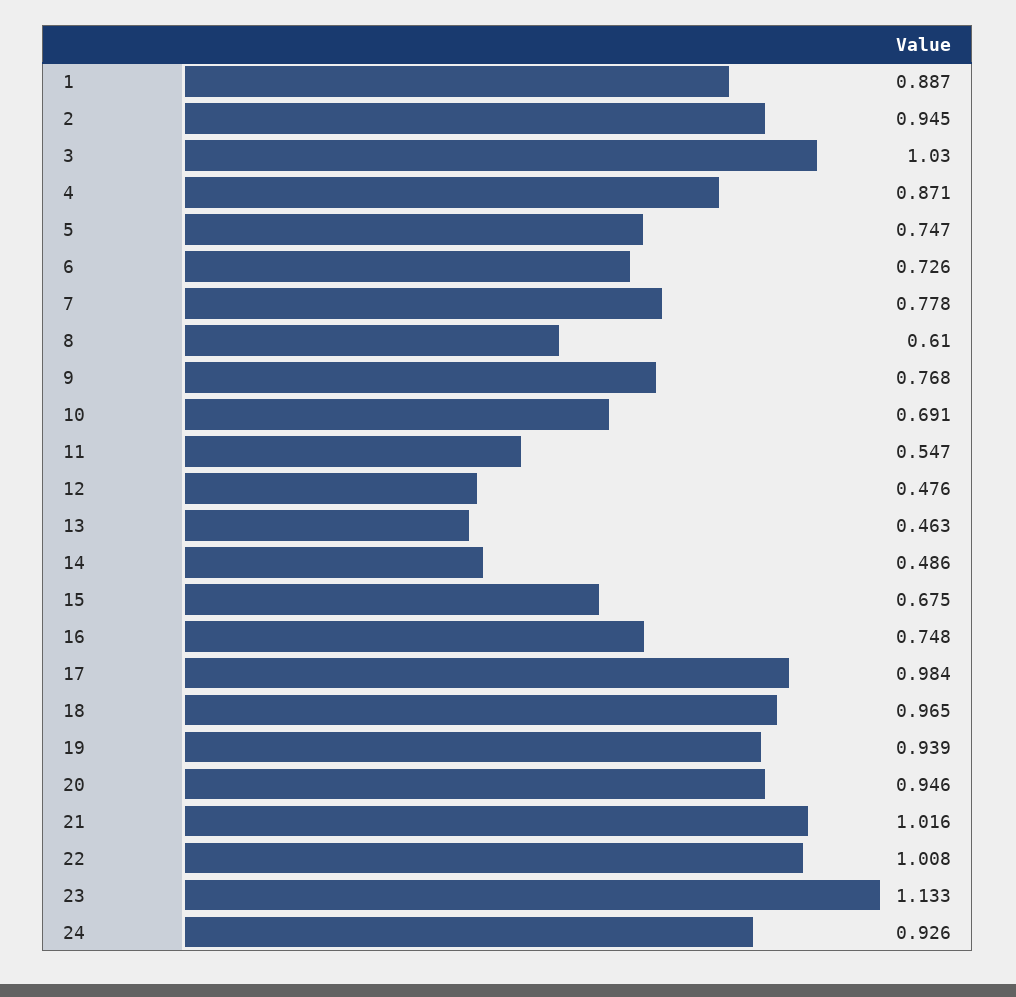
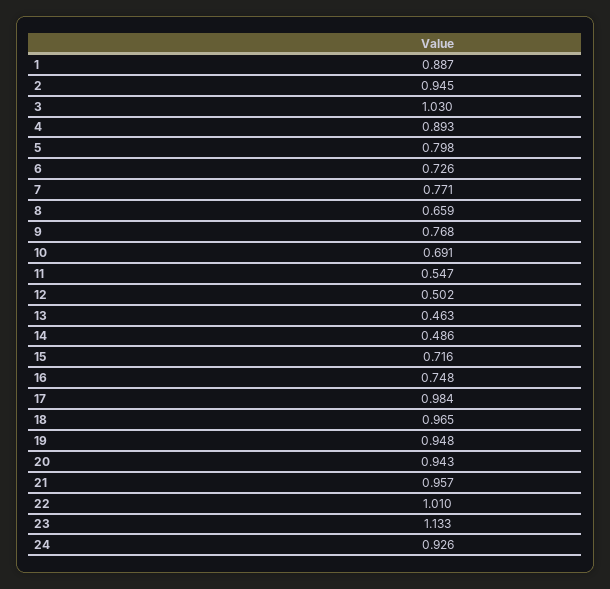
4: 0.871 -> 0.893
5: 0.747 -> 0.798
7: 0.778 -> 0.771
8: 0.61 -> 0.659
12: 0.476 -> 0.502
15: 0.675 -> 0.716
19: 0.939 -> 0.948
20: 0.946 -> 0.943
21: 1.016 -> 0.957
22: 1.008 -> 1.01

